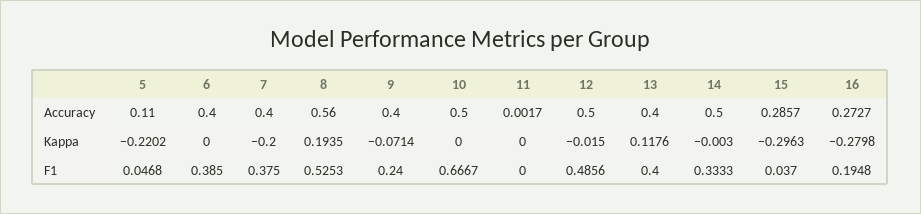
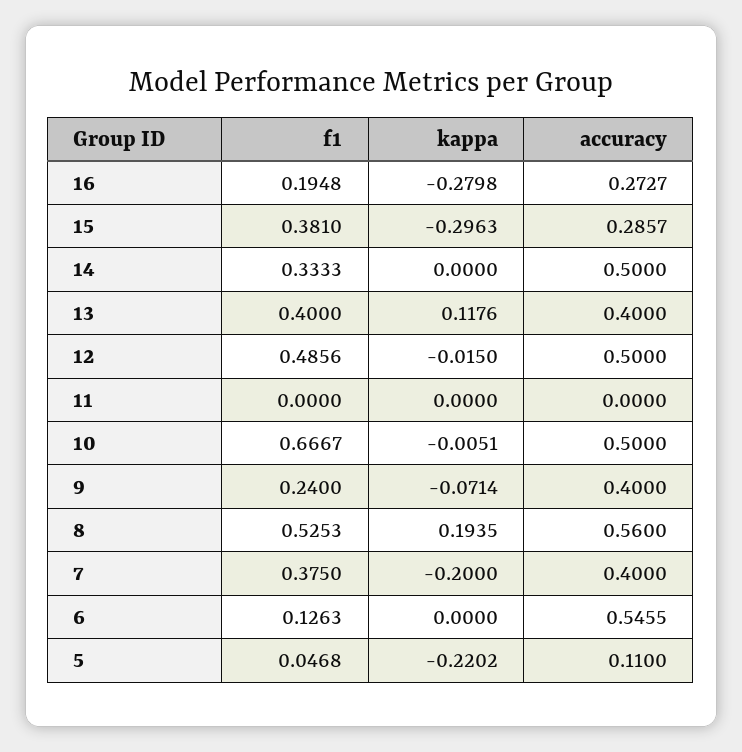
6, Accuracy: 0.4 -> 0.5455
11, Accuracy: 0.0017 -> 0
10, Kappa: 0 -> -0.0051
14, Kappa: -0.003 -> 0
6, F1: 0.385 -> 0.1263
15, F1: 0.037 -> 0.381

